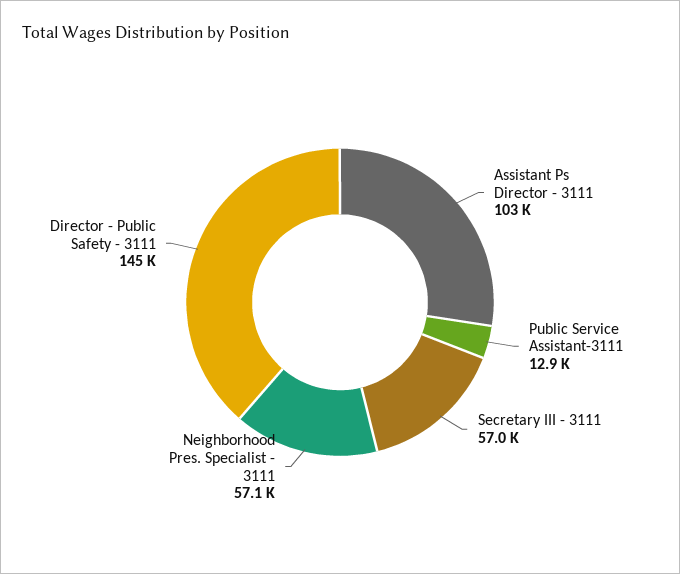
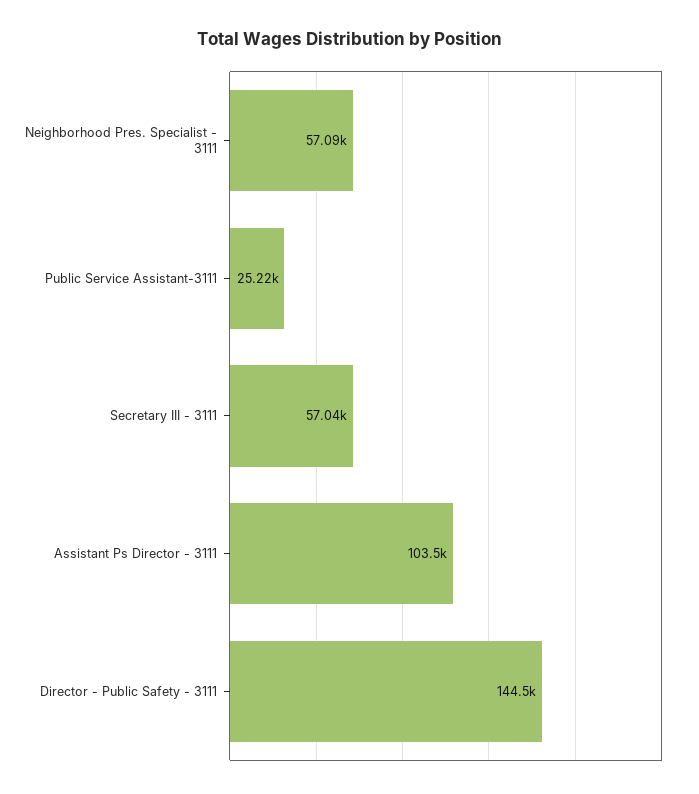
Public Service Assistant-3111: 12900 -> 25220

